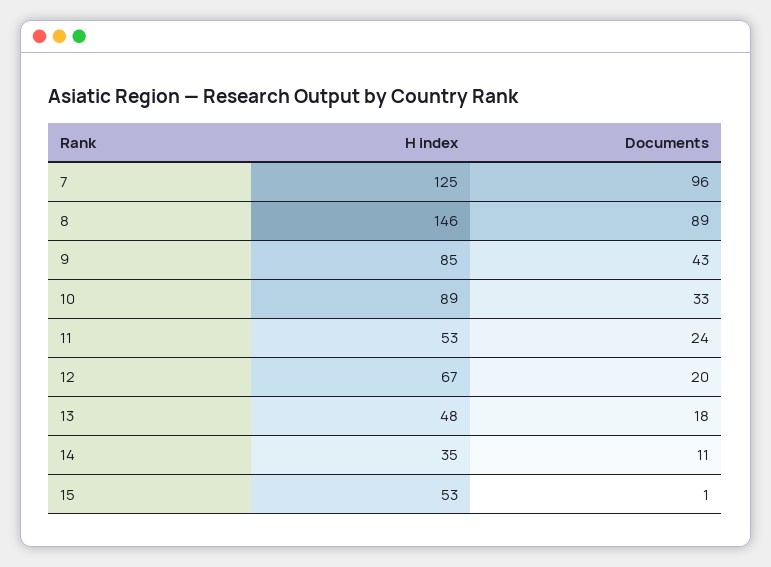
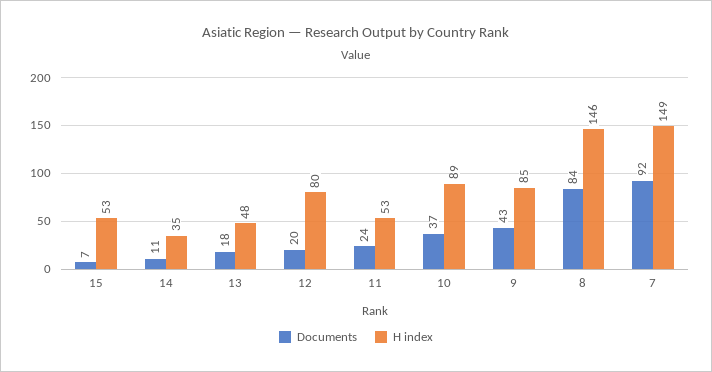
H index, 7: 125 -> 149
Documents, 7: 96 -> 92
Documents, 8: 89 -> 84
Documents, 10: 33 -> 37
H index, 12: 67 -> 80
Documents, 15: 1 -> 7

